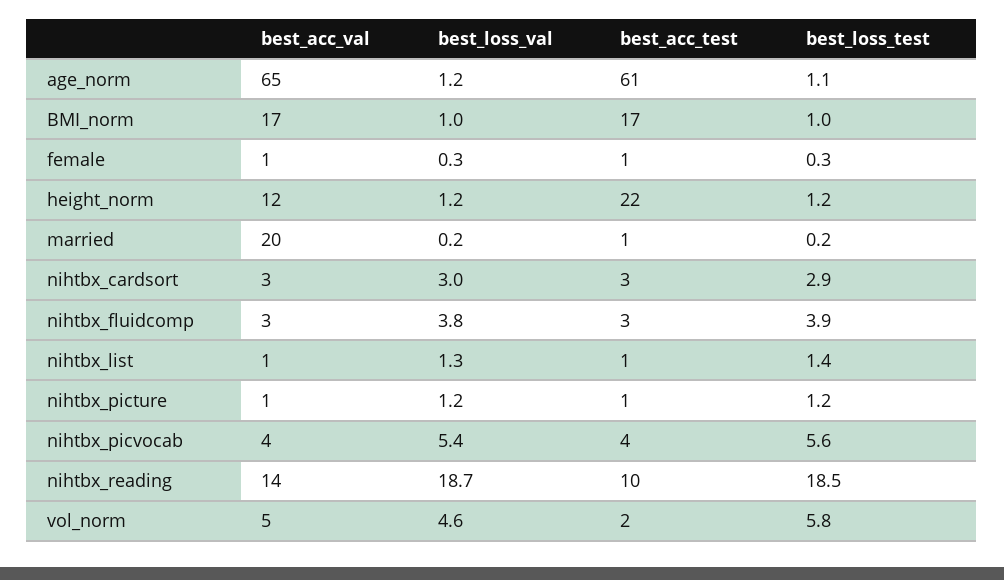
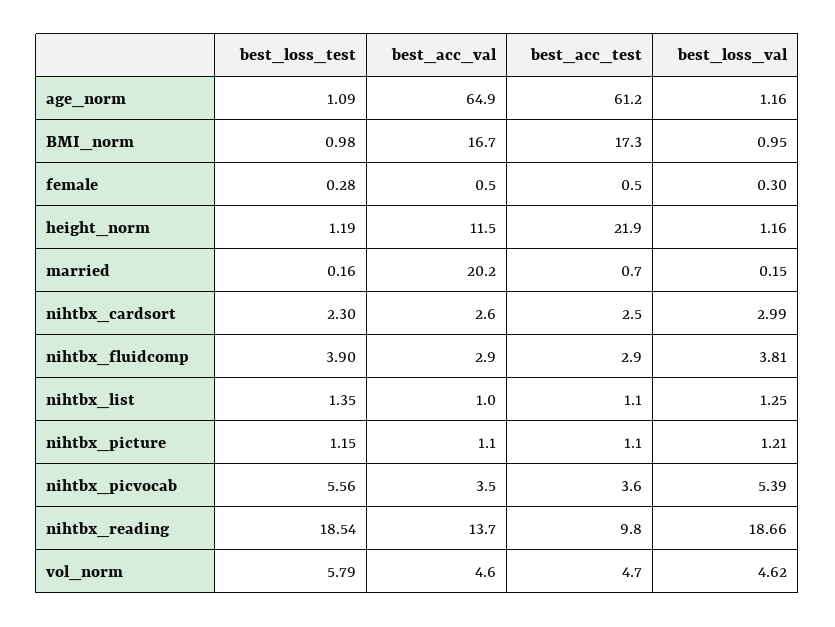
best_loss_test, nihtbx_cardsort: 2.9 -> 2.3
best_acc_test, vol_norm: 2 -> 4.7

